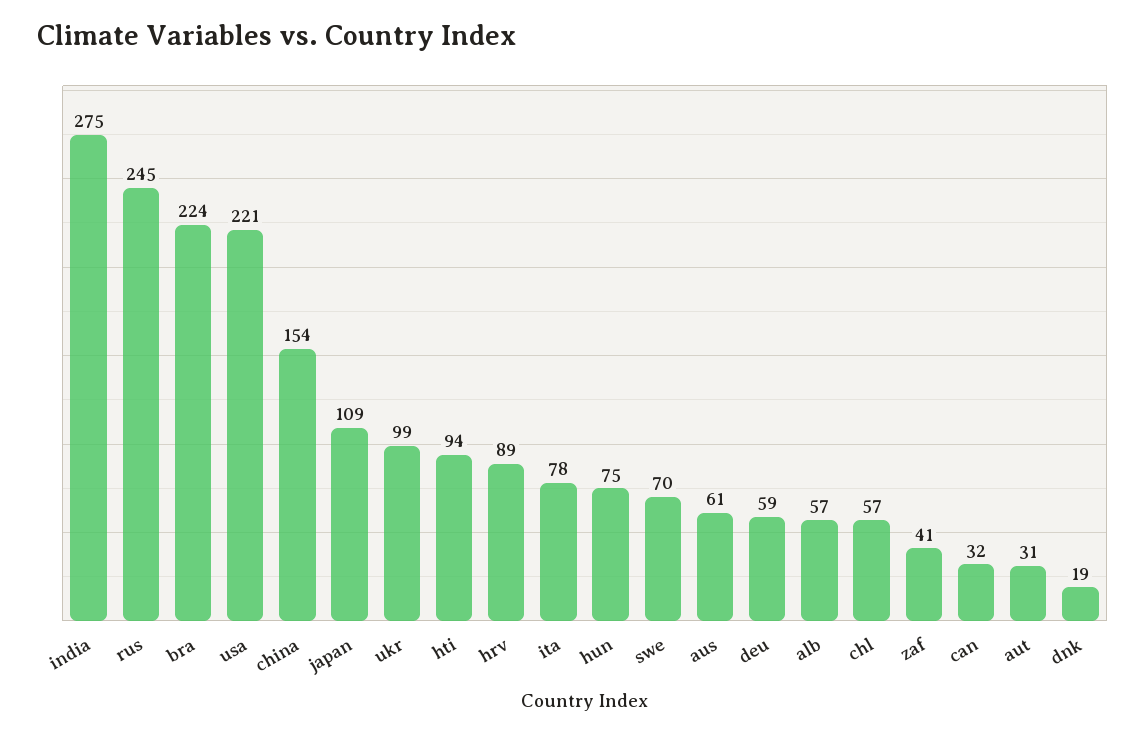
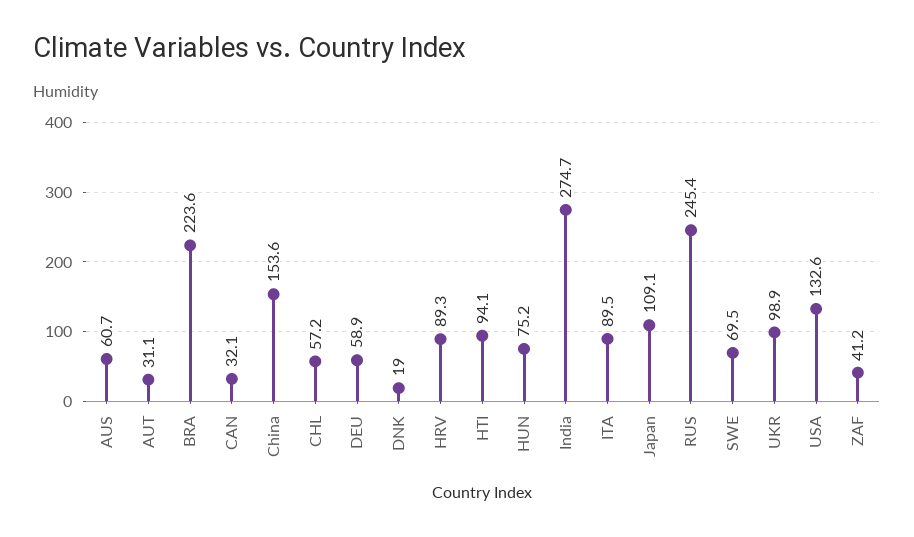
usa: 221 -> 132.6
ita: 78 -> 89.5
alb: 57 -> none

